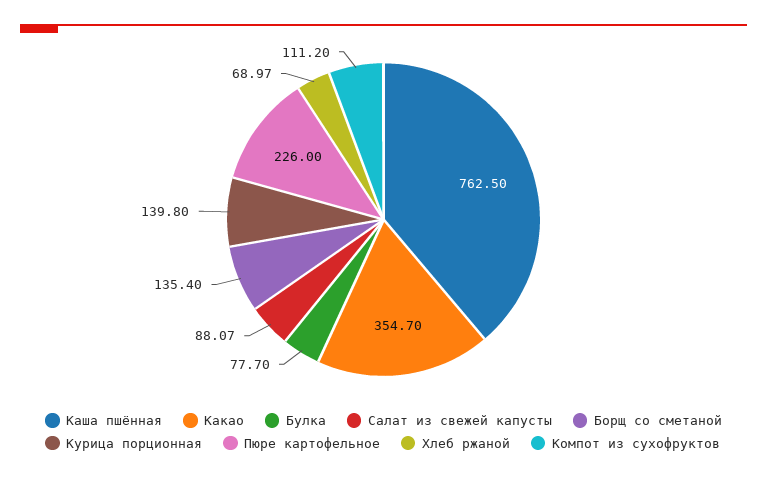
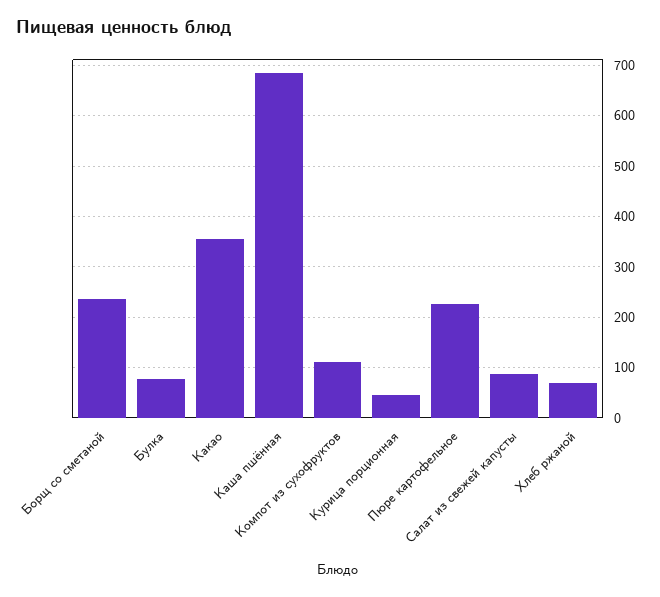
Каша пшённая: 762.5 -> 680
Борщ со сметаной: 135.4 -> 240
Курица порционная: 139.8 -> 40

